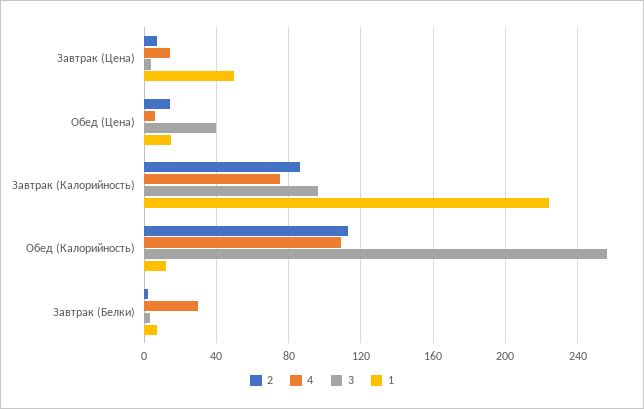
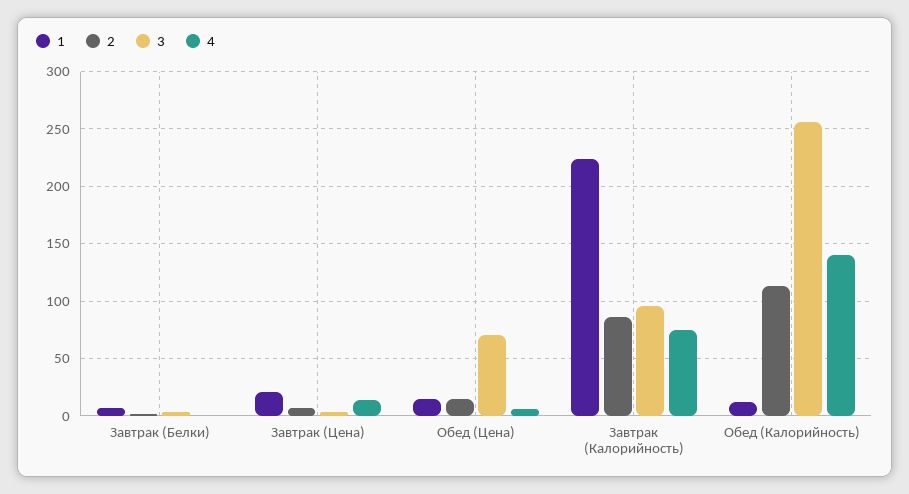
1, Завтрак (Цена): 50 -> 20
3, Обед (Цена): 40 -> 70
4, Обед (Калорийность): 110 -> 140
4, Завтрак (Белки): 30 -> 0

